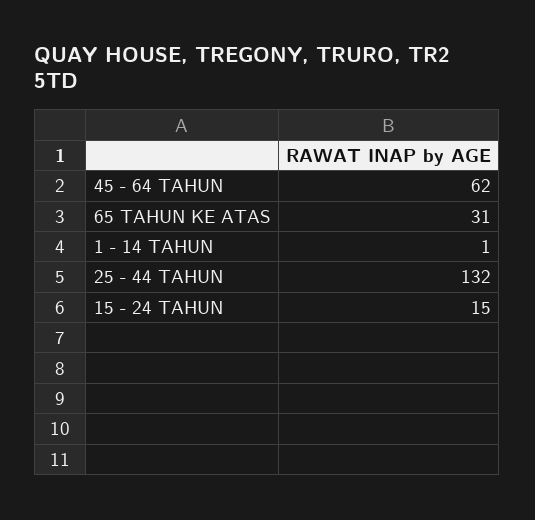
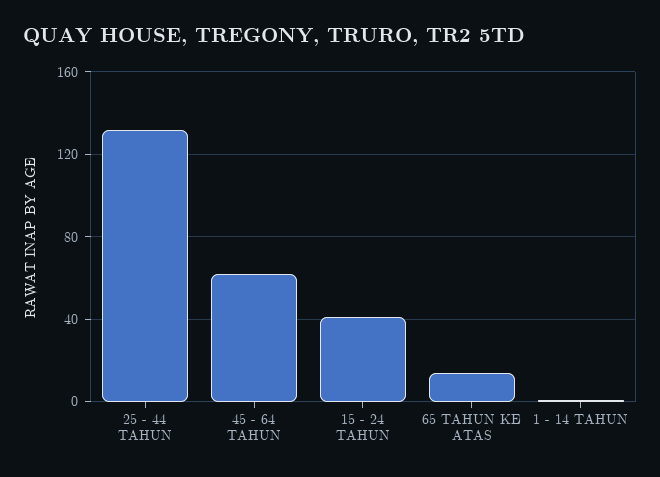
65 TAHUN KE ATAS: 31 -> 15
15 - 24 TAHUN: 15 -> 40

